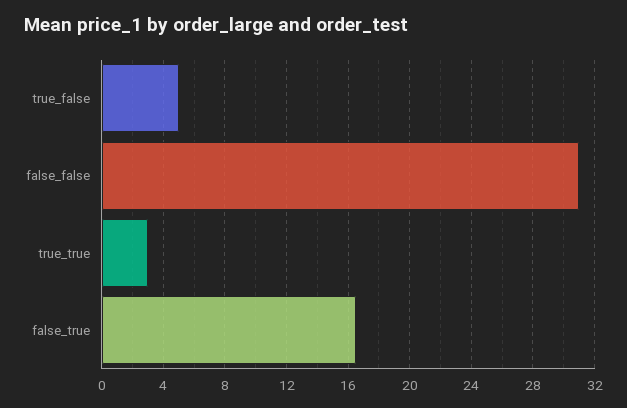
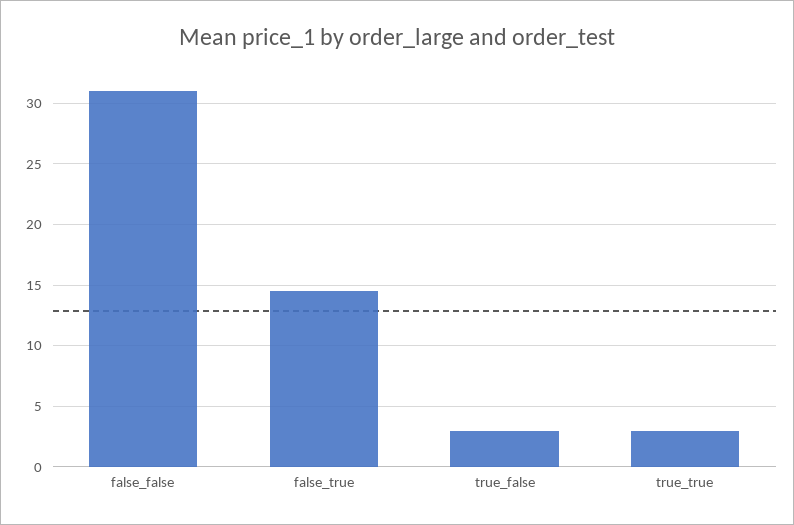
true_false: 5 -> 3
false_true: 16.5 -> 14.5

